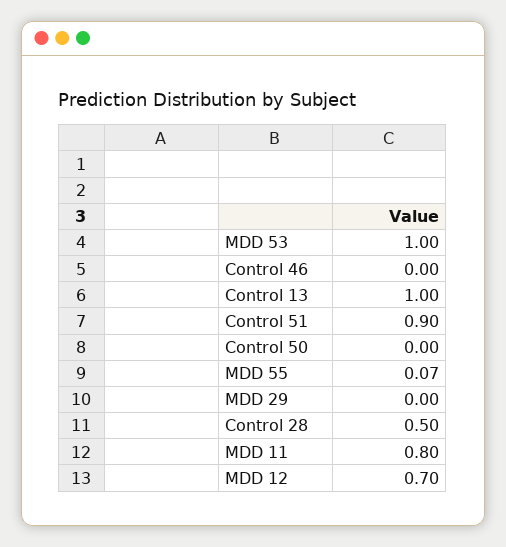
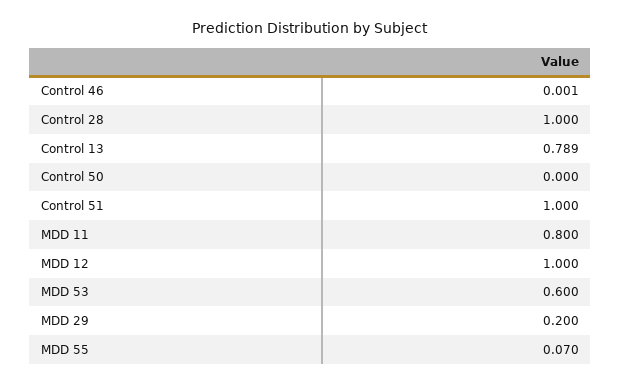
MDD 53: 1 -> 0.6
Control 13: 1 -> 0.789
Control 51: 0.9 -> 1
MDD 29: 0 -> 0.2
Control 28: 0.5 -> 1
MDD 12: 0.7 -> 1

